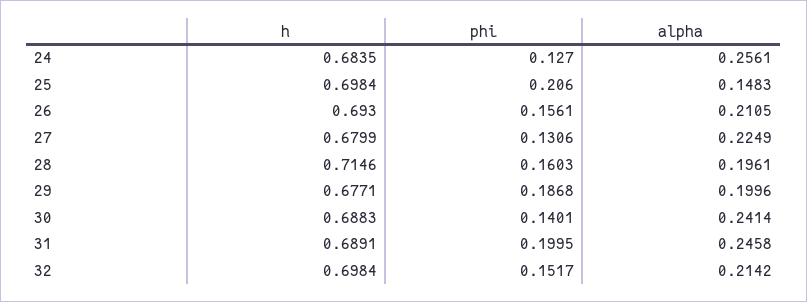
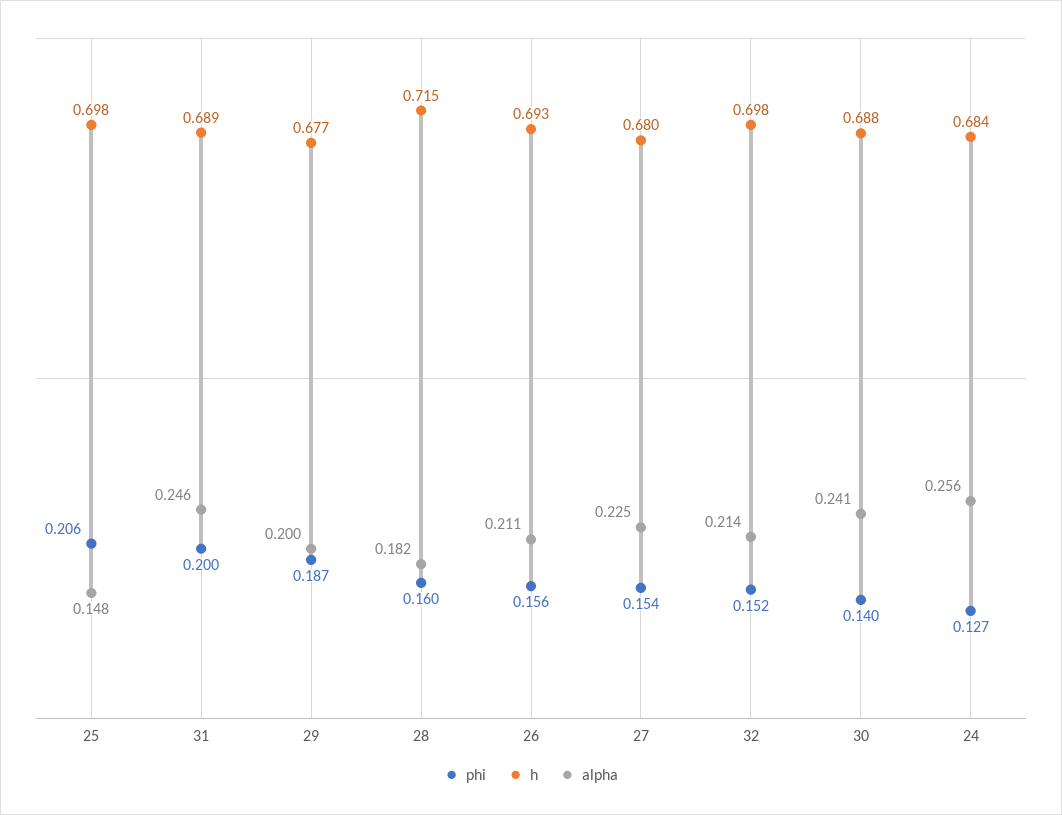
phi, 27: 0.1306 -> 0.154
alpha, 28: 0.1961 -> 0.182

